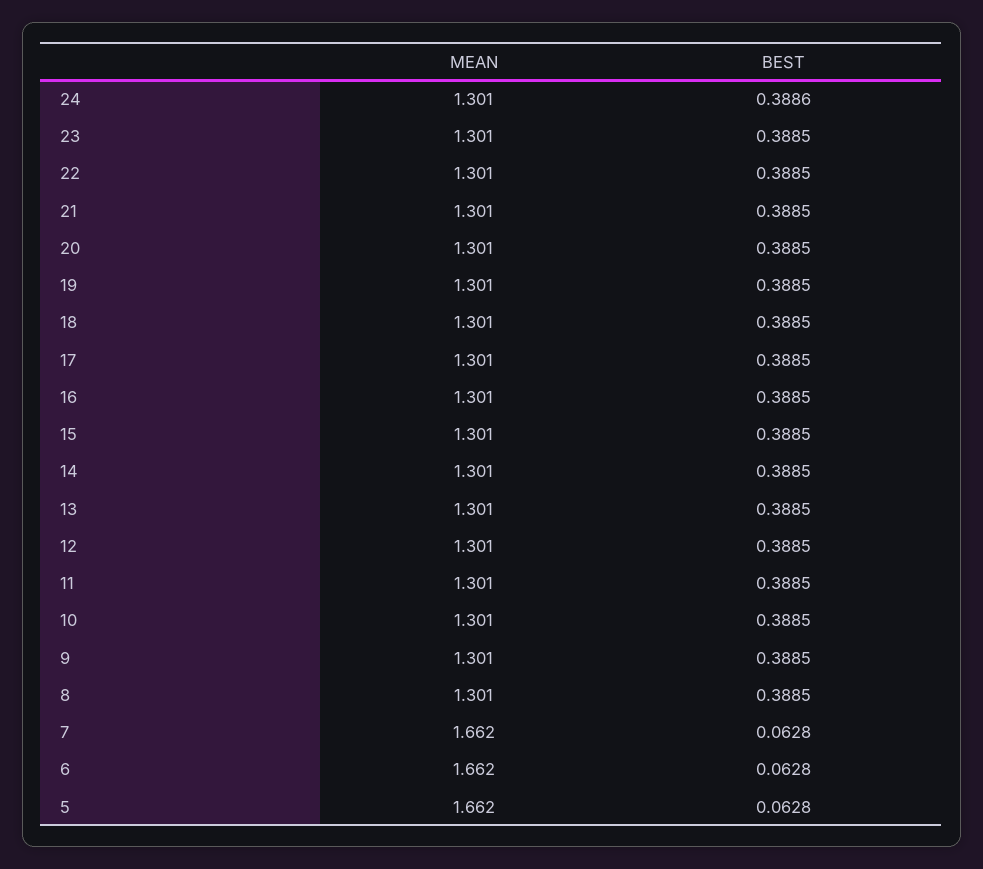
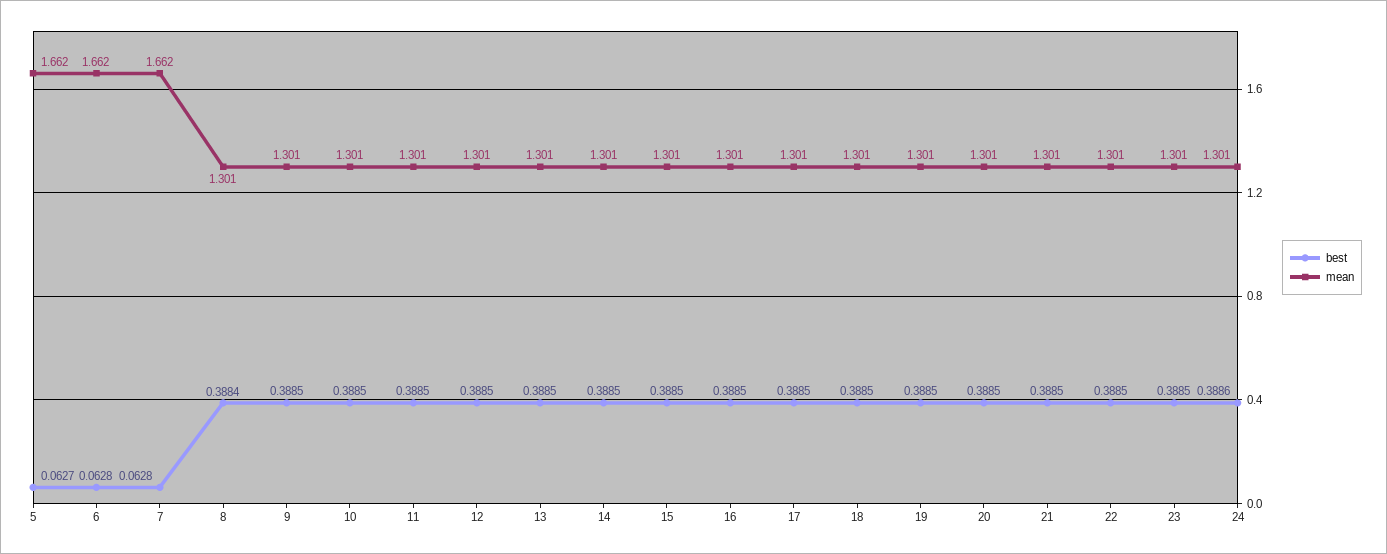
BEST, 8: 0.3885 -> 0.3884
BEST, 5: 0.0628 -> 0.0627

